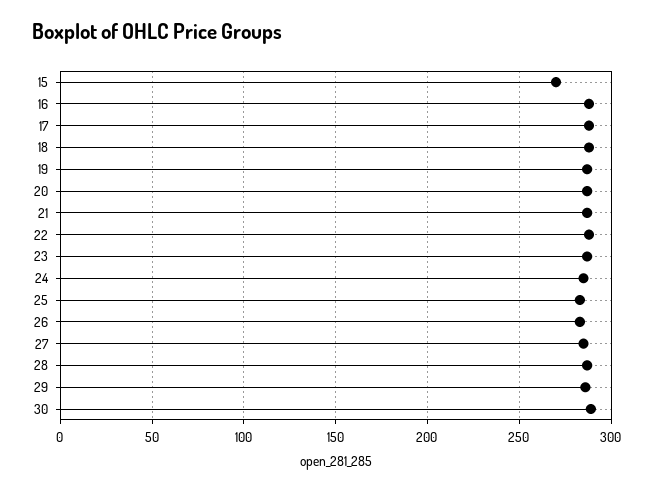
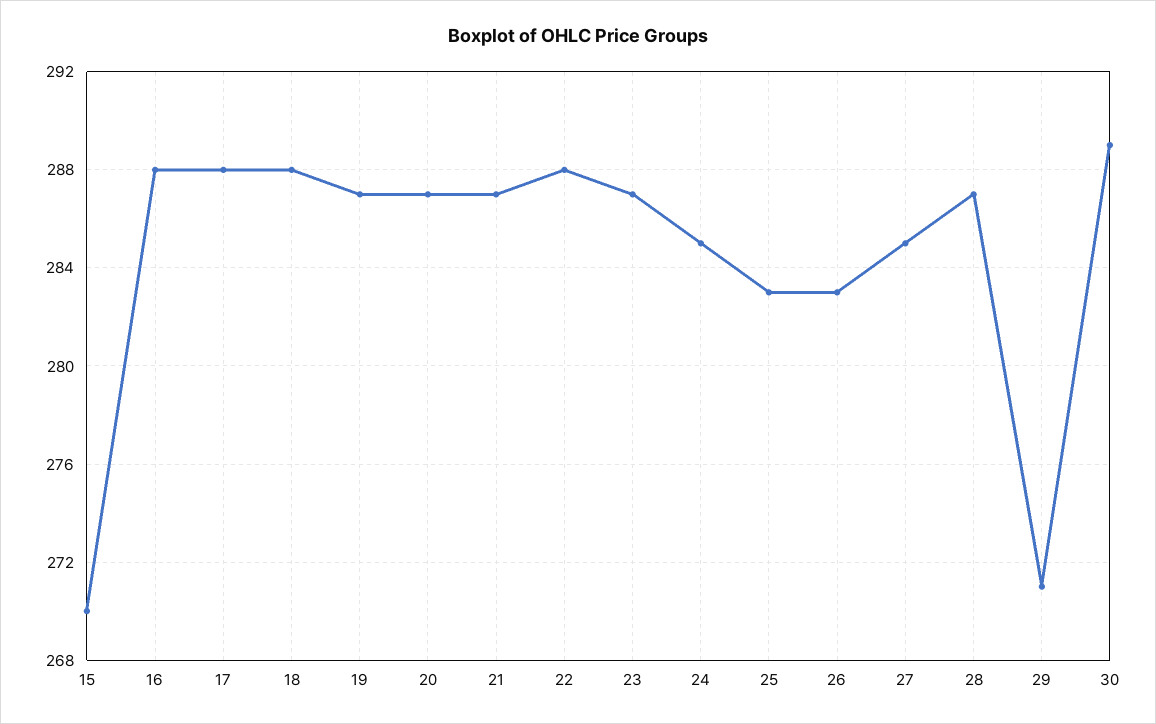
29: 285 -> 271

